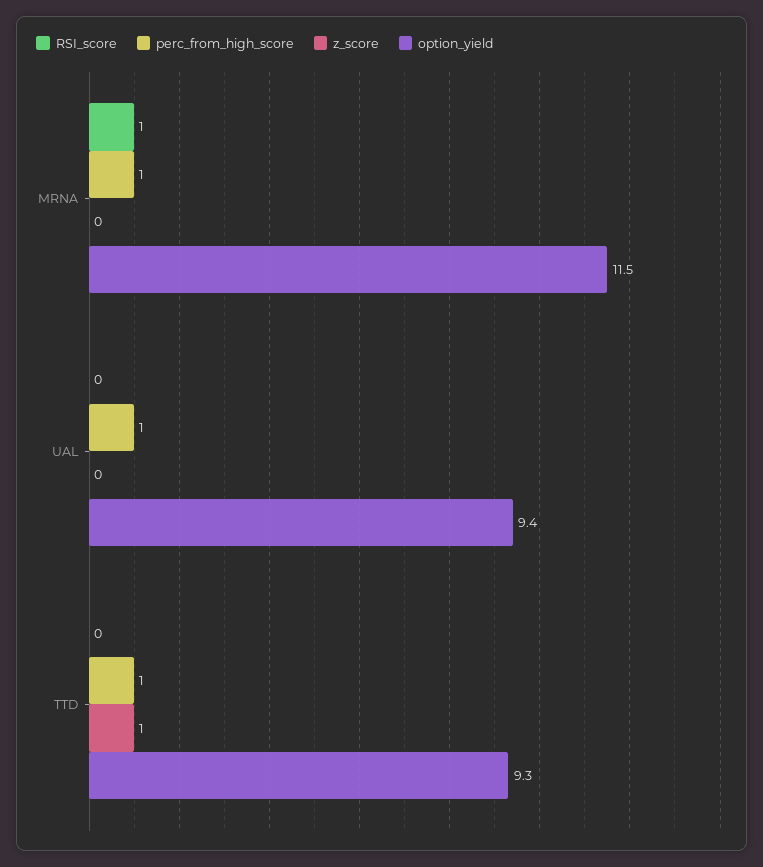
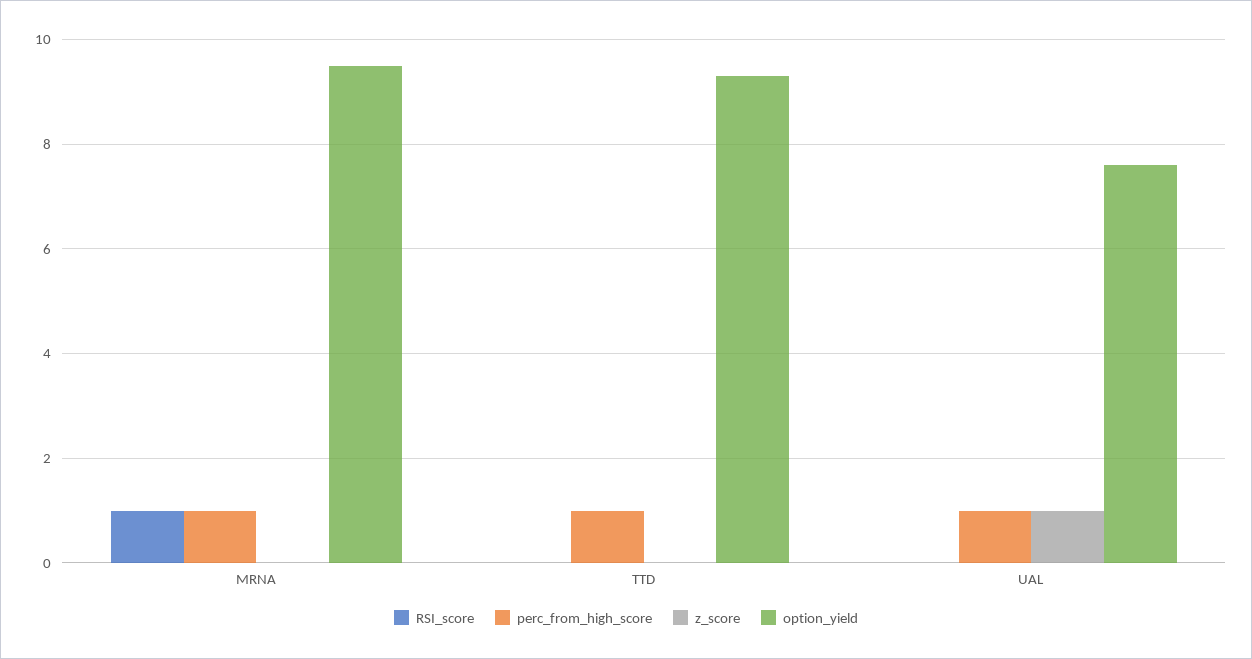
option_yield, MRNA: 11.5 -> 9.5
z_score, UAL: 0 -> 1
option_yield, UAL: 9.4 -> 7.5
z_score, TTD: 1 -> 0

